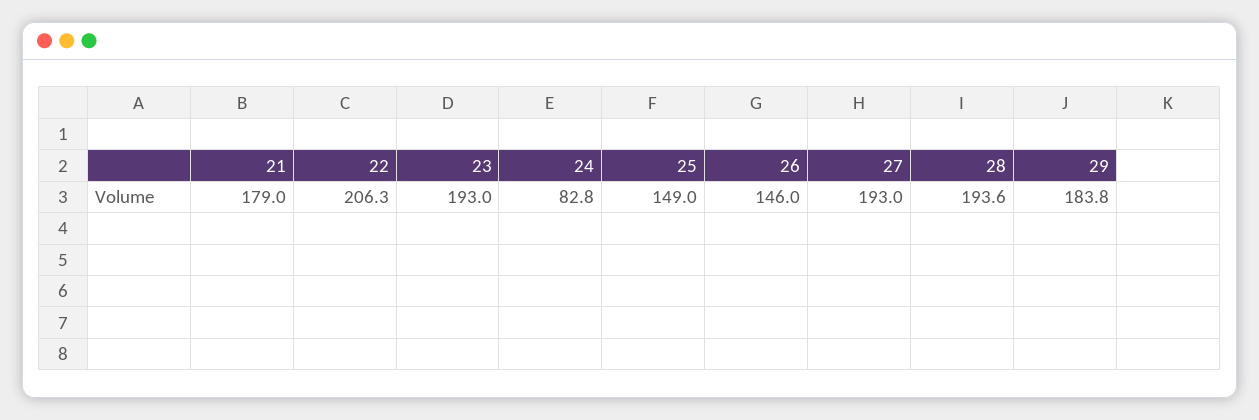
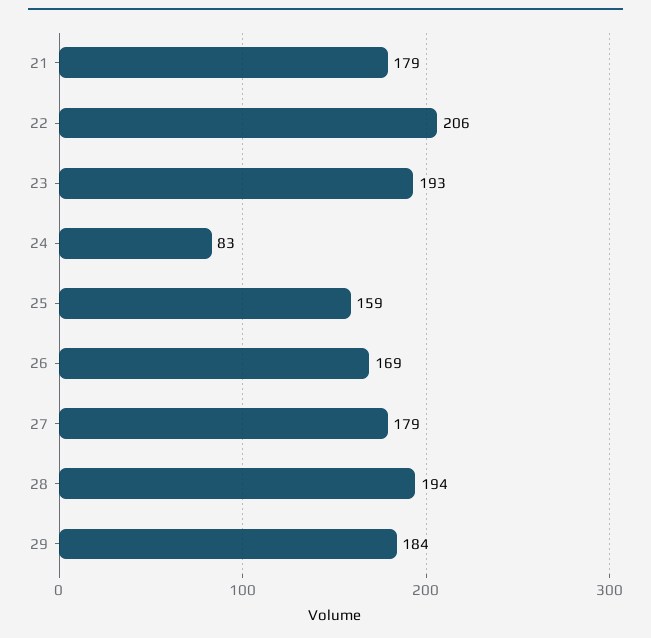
25: 149 -> 159
26: 146 -> 169
27: 193 -> 179

